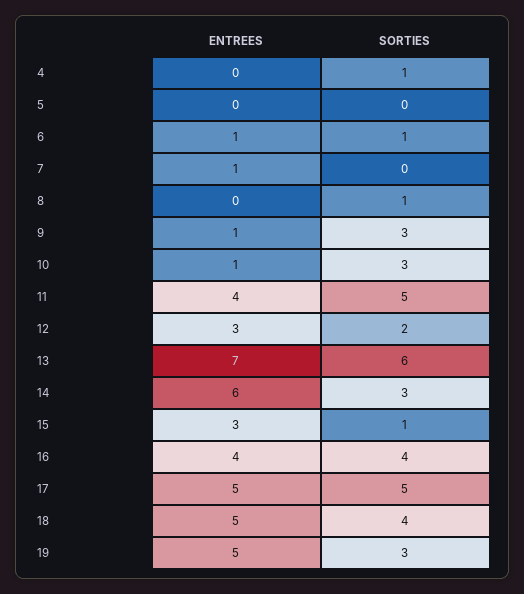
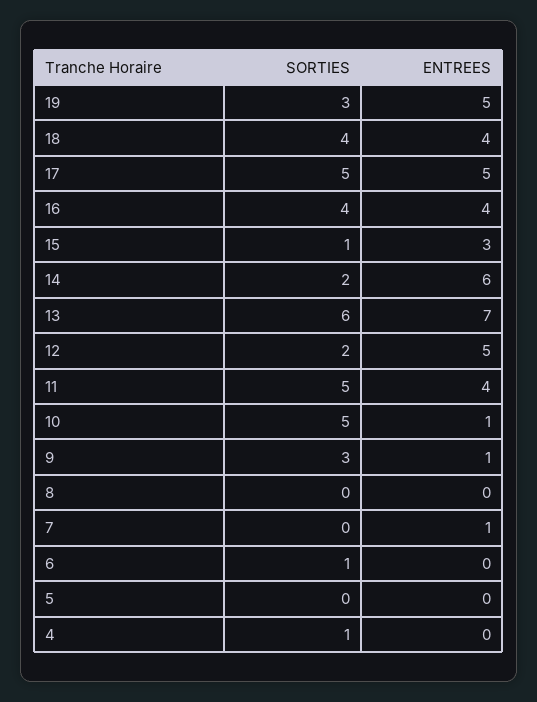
ENTREES, 6: 1 -> 0
SORTIES, 8: 1 -> 0
SORTIES, 10: 3 -> 5
ENTREES, 12: 3 -> 5
SORTIES, 14: 3 -> 2
ENTREES, 18: 5 -> 4

